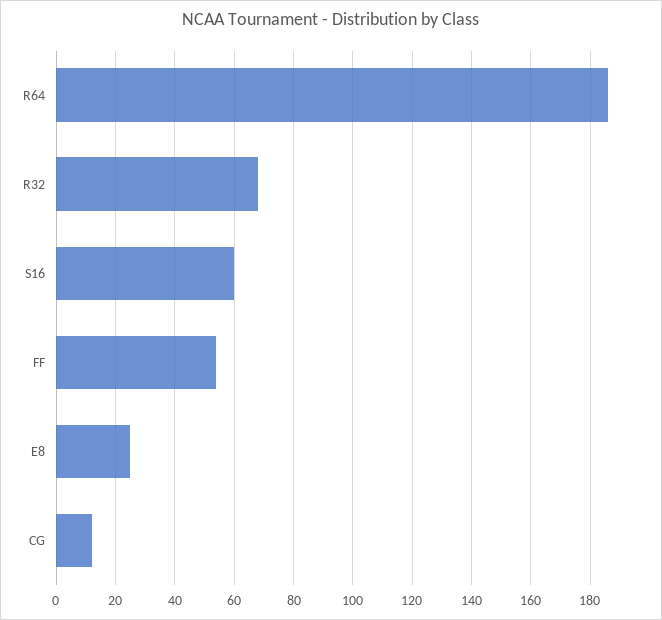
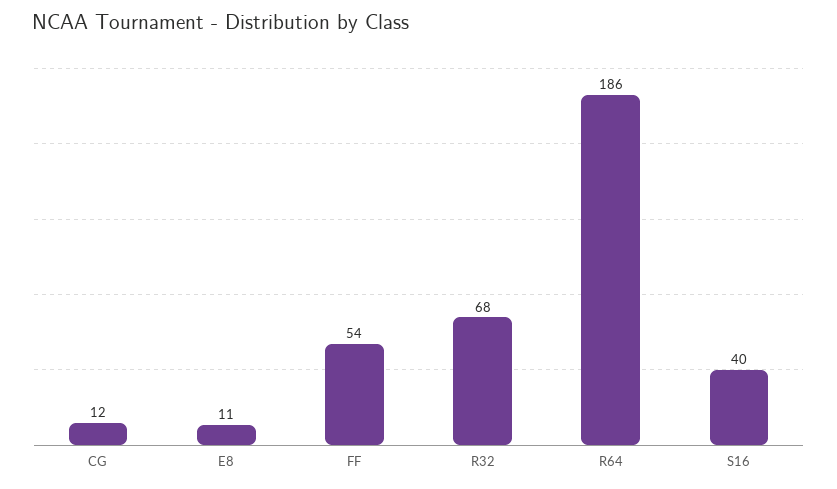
S16: 60 -> 40
E8: 25 -> 11

